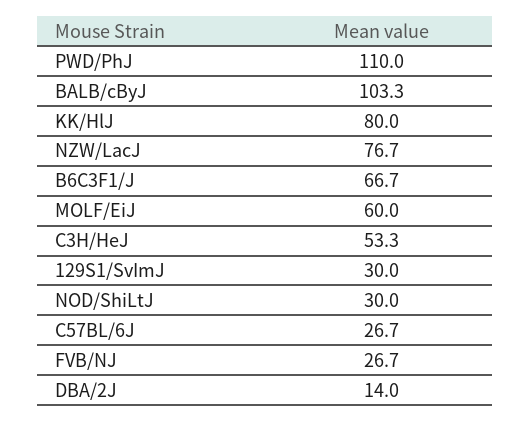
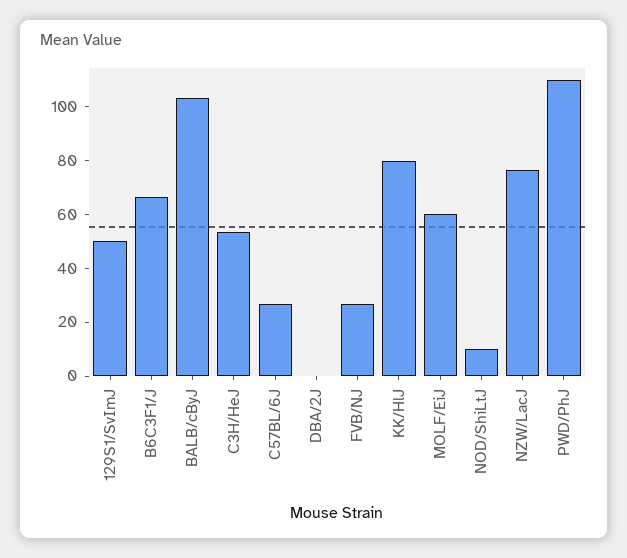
129S1/SvImJ: 30 -> 50
NOD/ShiLtJ: 30 -> 10
DBA/2J: 14 -> 0

